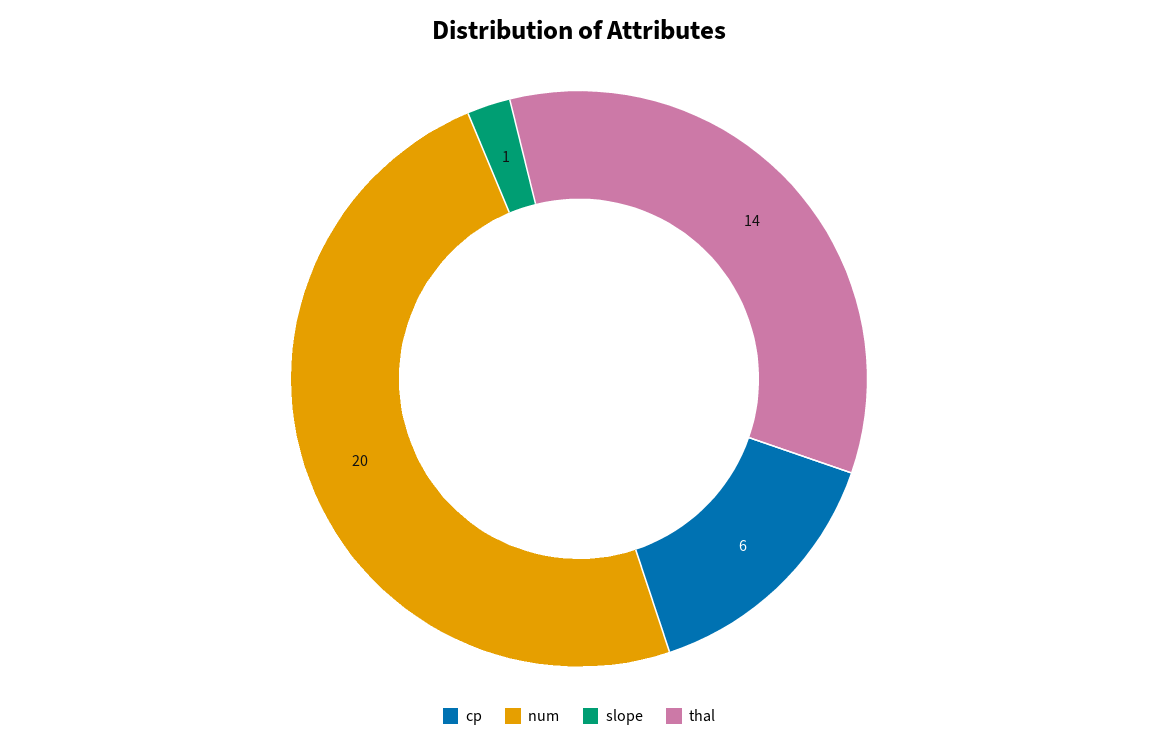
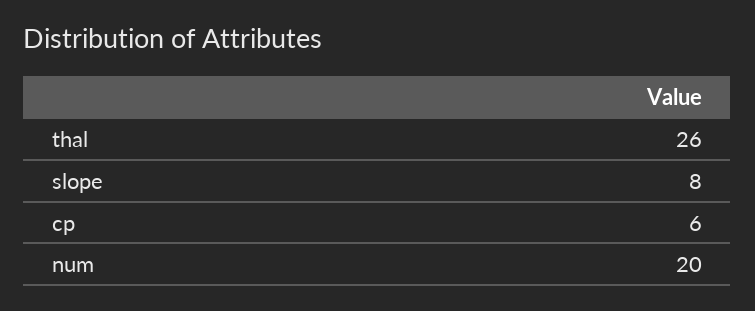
slope: 1 -> 8
thal: 14 -> 26

